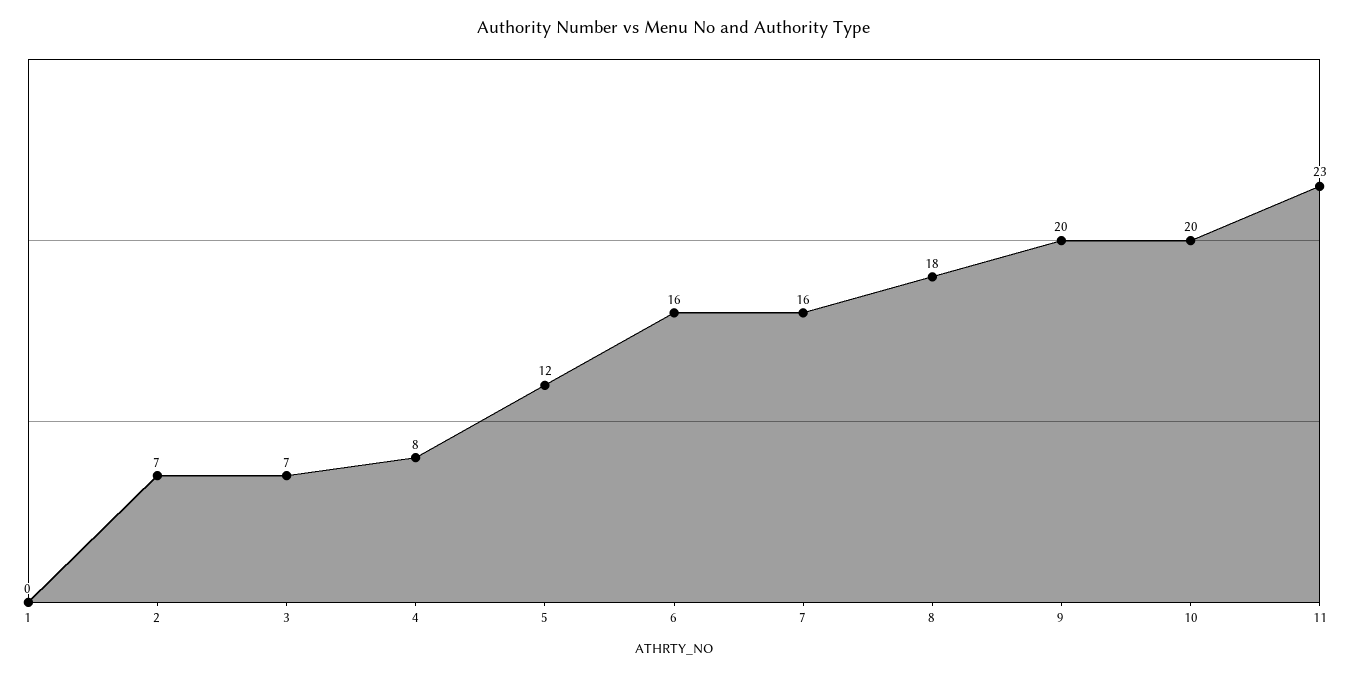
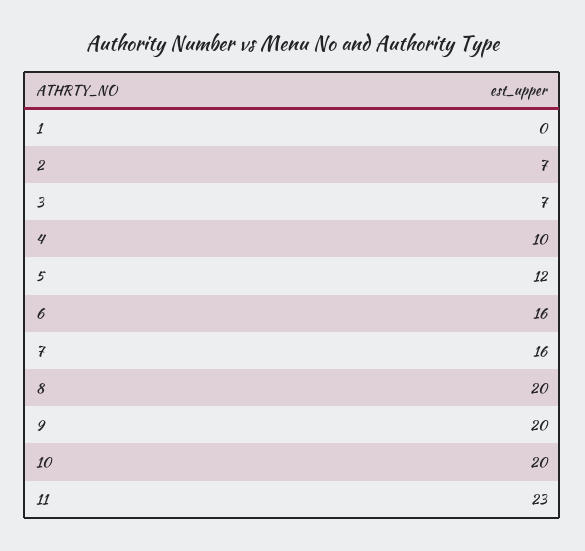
4: 8 -> 10
8: 18 -> 20

